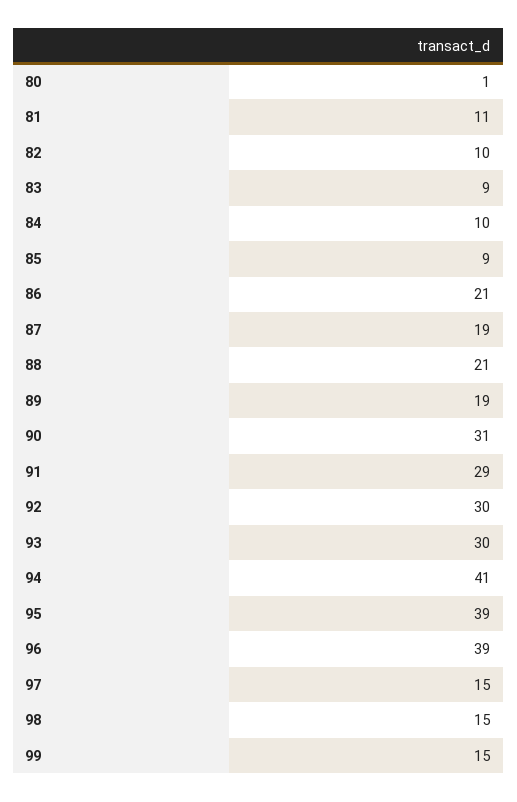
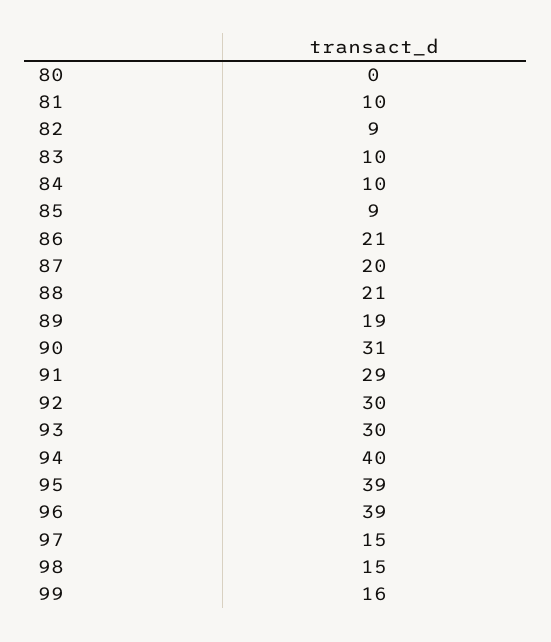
80: 1 -> 0
81: 11 -> 10
82: 10 -> 9
83: 9 -> 10
87: 19 -> 20
94: 41 -> 40
99: 15 -> 16

